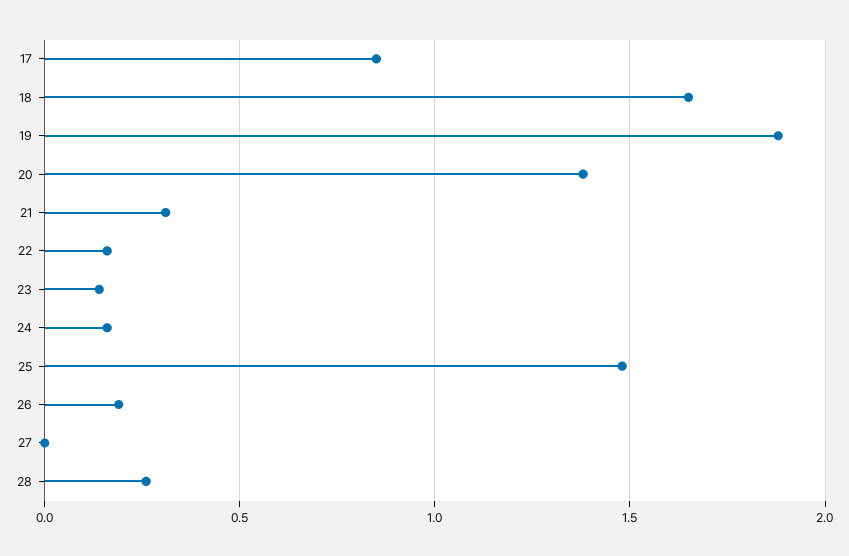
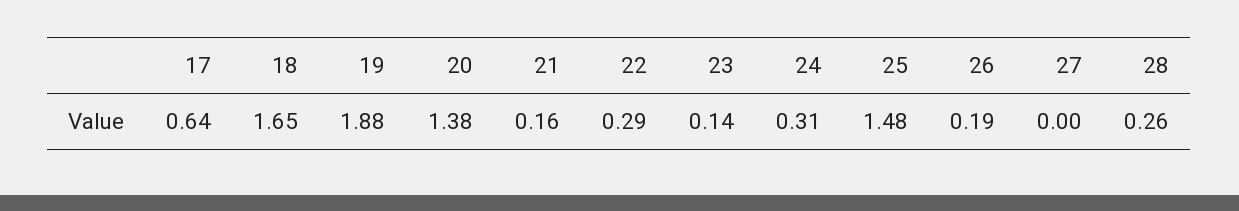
17: 0.85 -> 0.64
21: 0.3 -> 0.16
22: 0.15 -> 0.29
24: 0.15 -> 0.31

